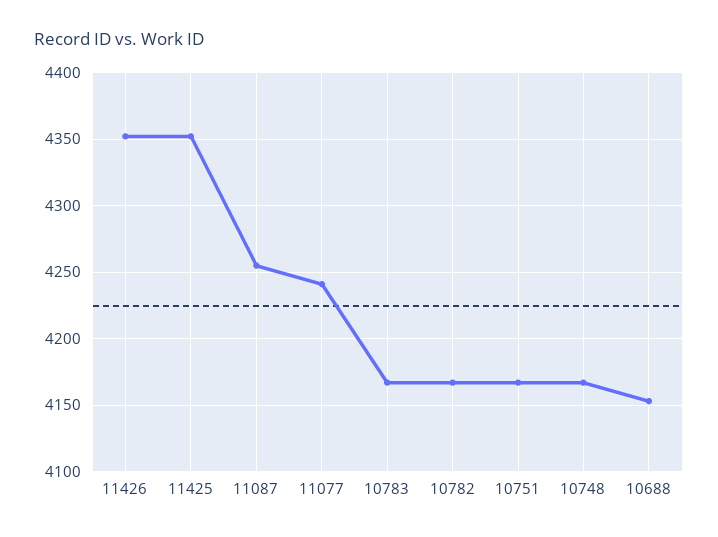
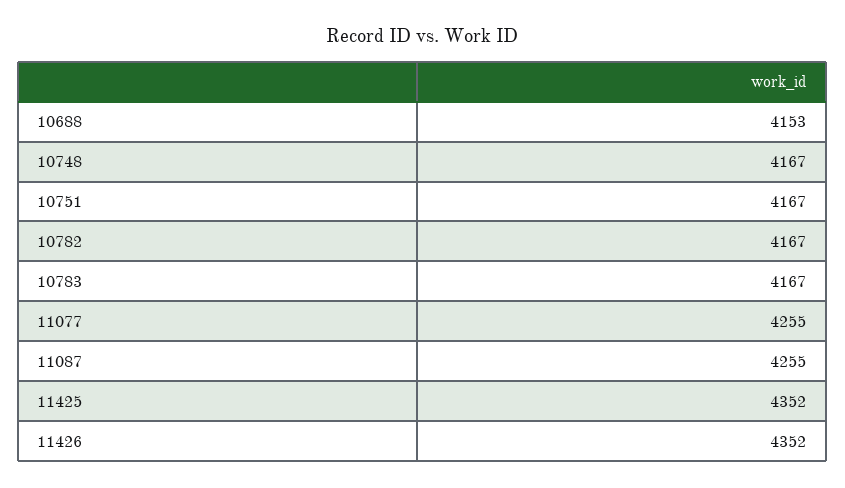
11077: 4240 -> 4255

